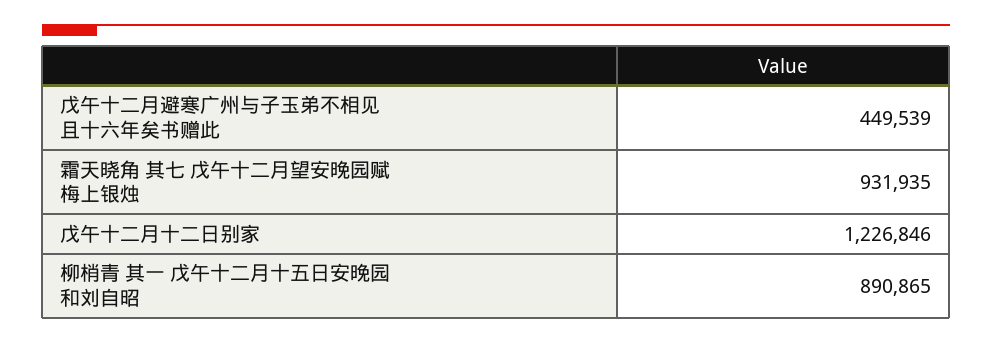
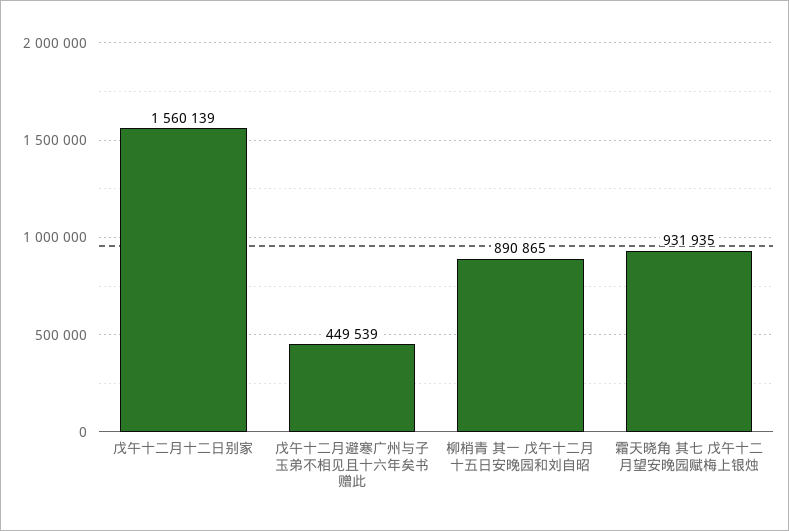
戊午十二月十二日别家: 1226846 -> 1560139

